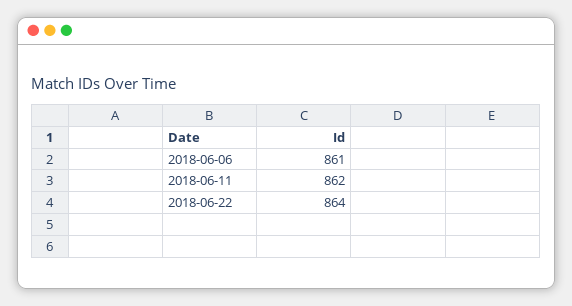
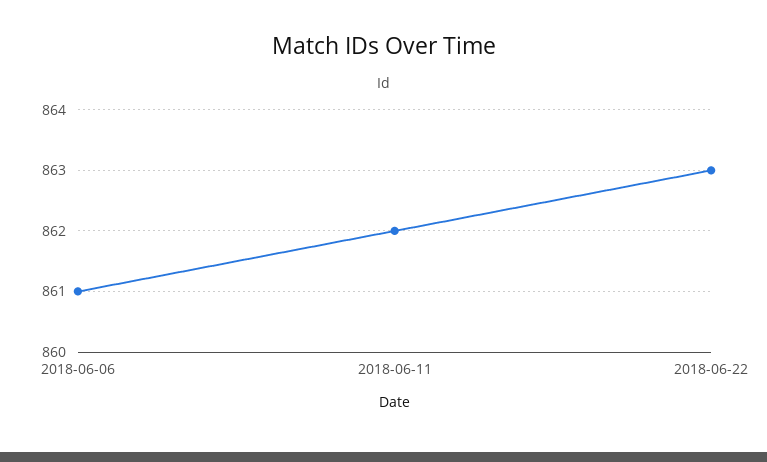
2018-06-22: 864 -> 863

